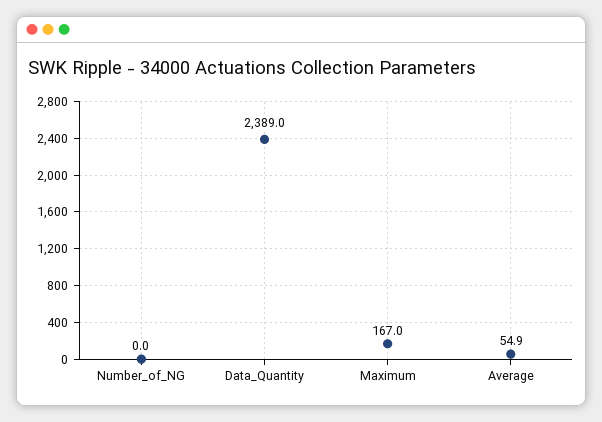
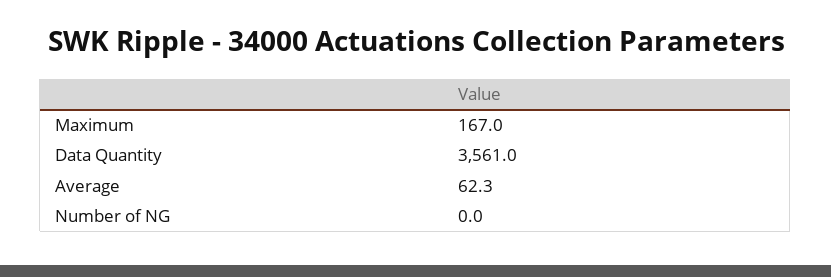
Data_Quantity: 2389 -> 3561
Average: 54.9 -> 62.3

